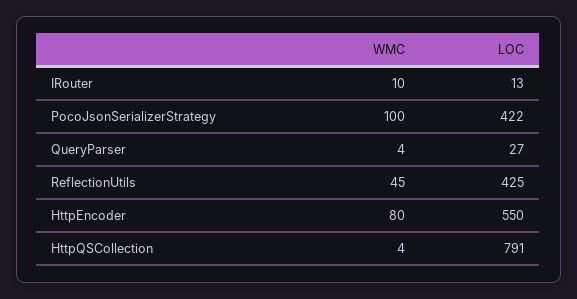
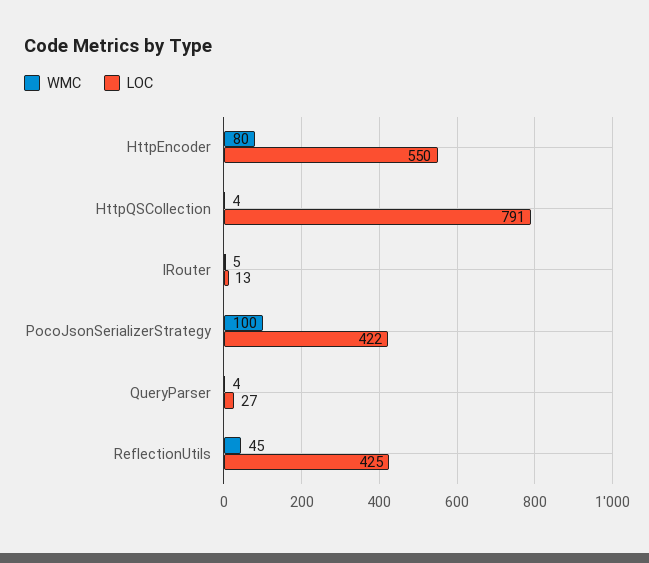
WMC, IRouter: 10 -> 5

